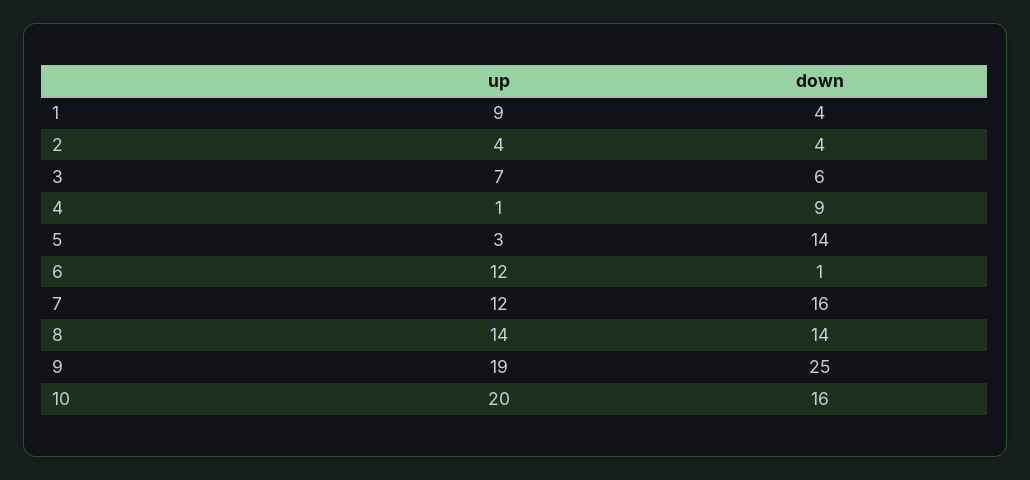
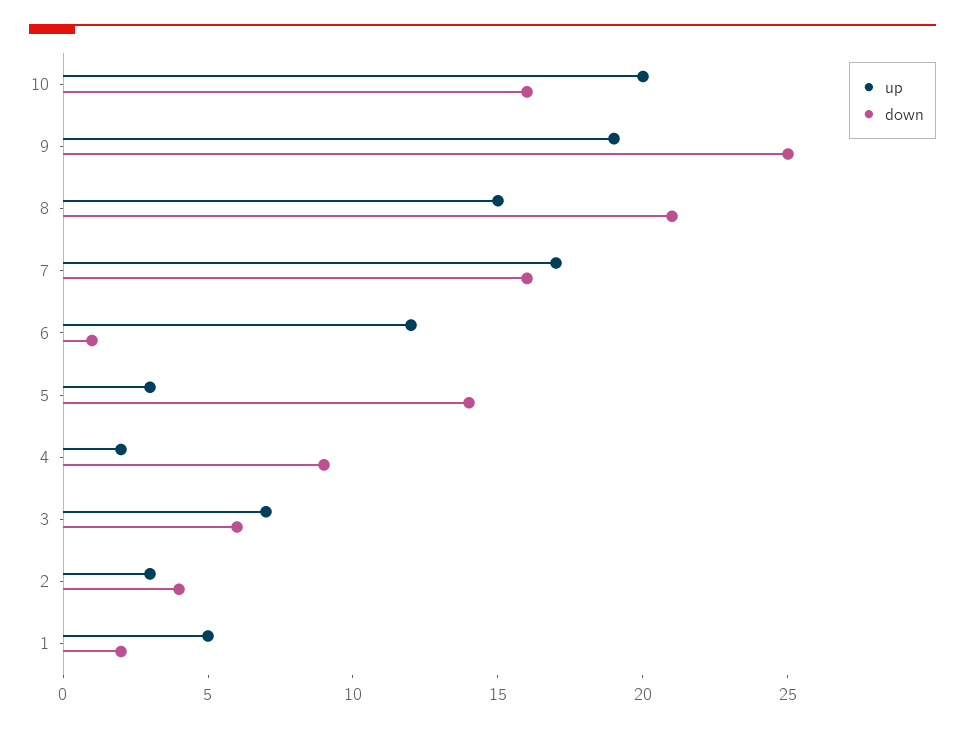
up, 1: 9 -> 5
down, 1: 4 -> 2
up, 2: 4 -> 3
up, 4: 1 -> 2
up, 7: 12 -> 17
up, 8: 14 -> 15
down, 8: 14 -> 21

